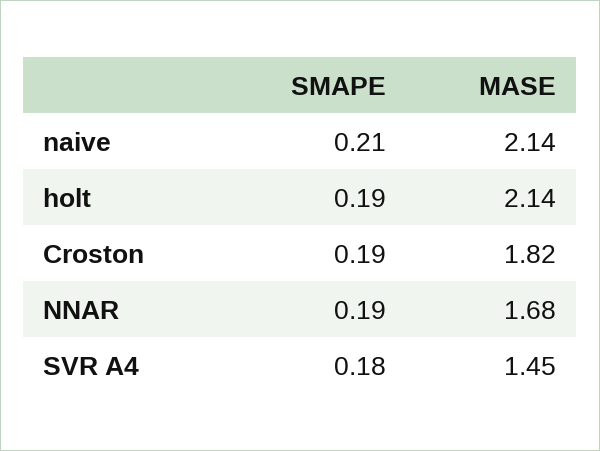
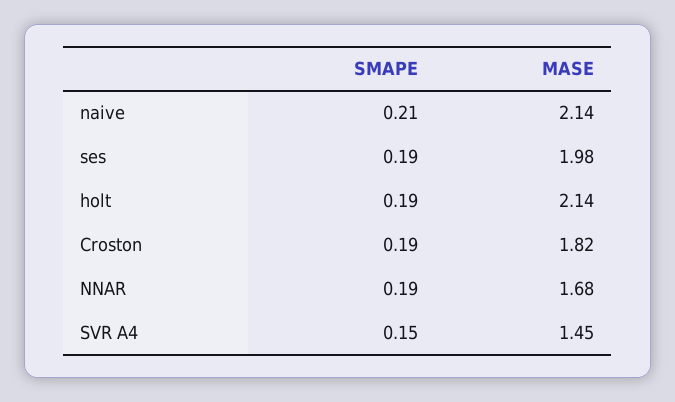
SMAPE, SVR A4: 0.18 -> 0.15
SMAPE, ses: none -> 0.19
MASE, ses: none -> 1.98

